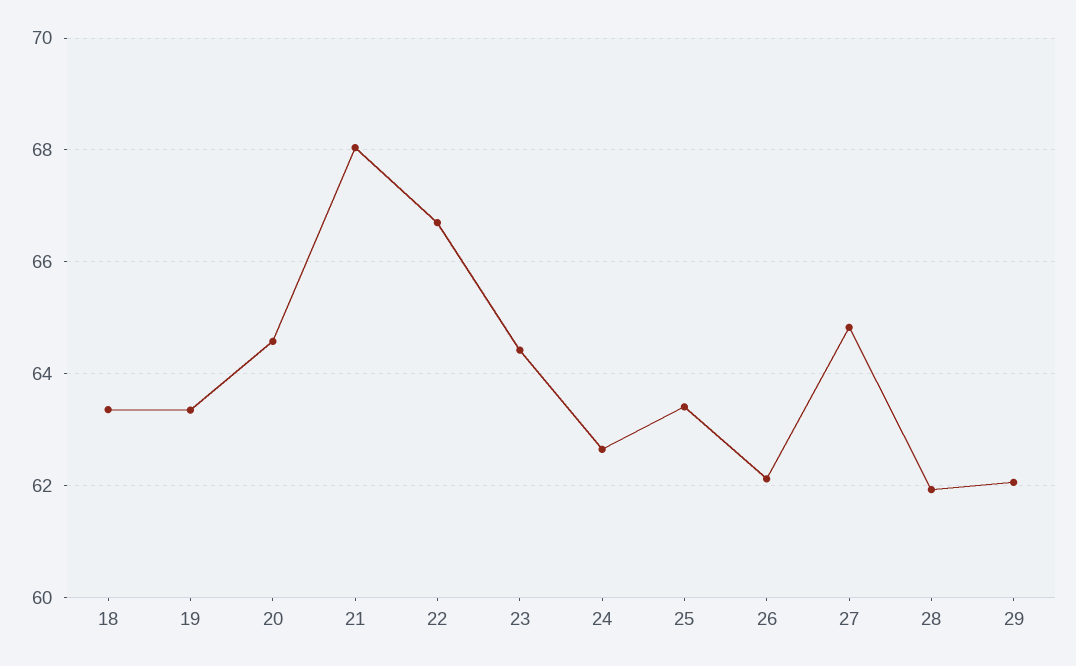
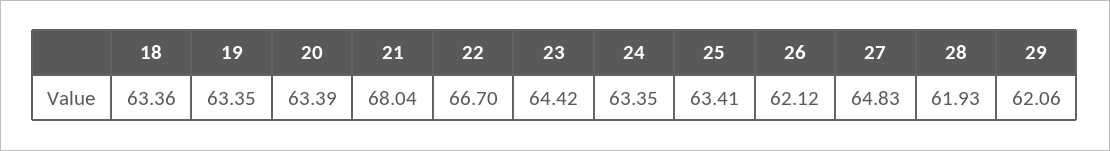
20: 64.6 -> 63.39
24: 62.6 -> 63.35

